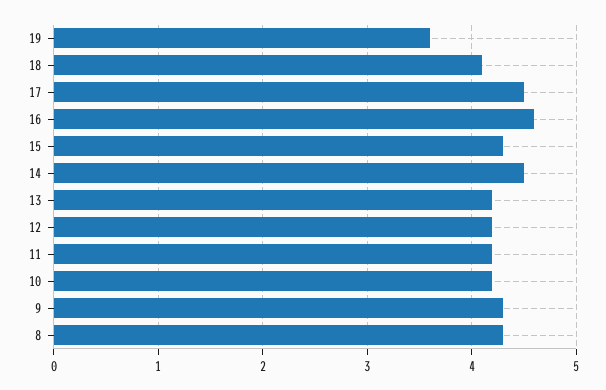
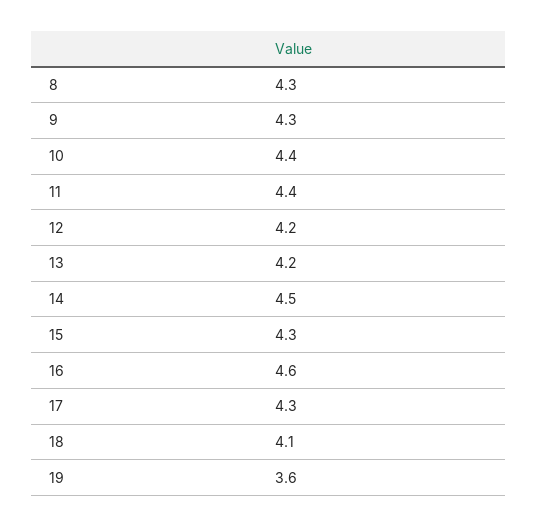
17: 4.5 -> 4.3
11: 4.2 -> 4.4
10: 4.2 -> 4.4

